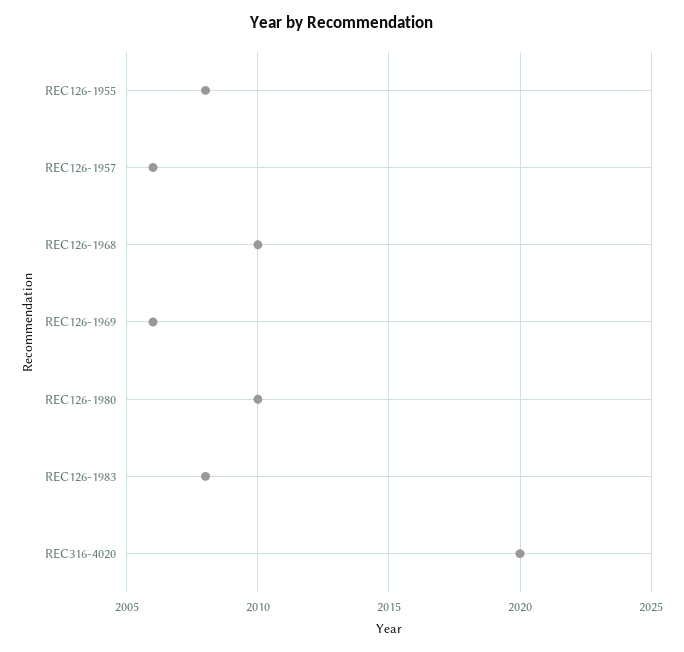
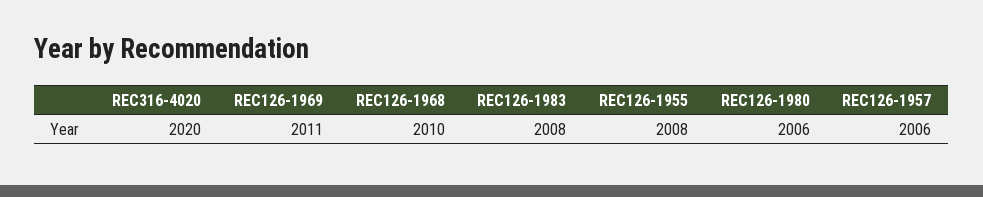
REC126-1969: 2006 -> 2011
REC126-1980: 2010 -> 2006

